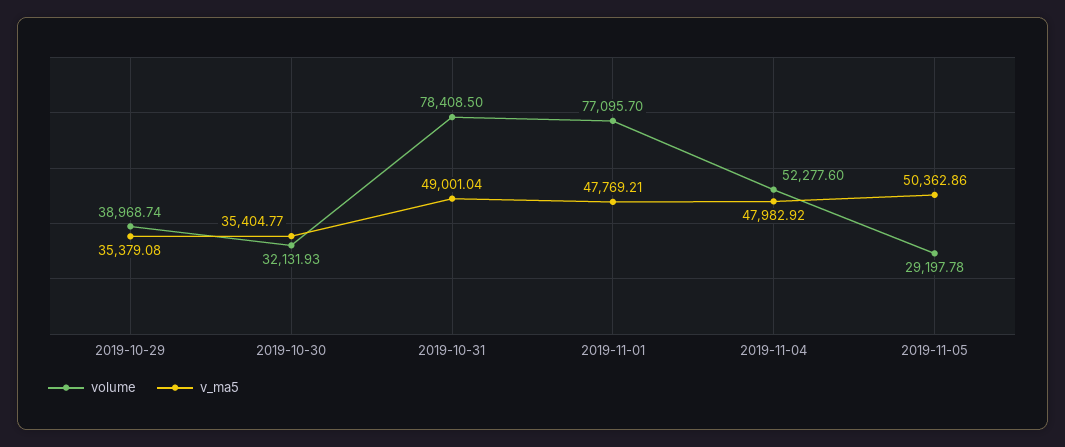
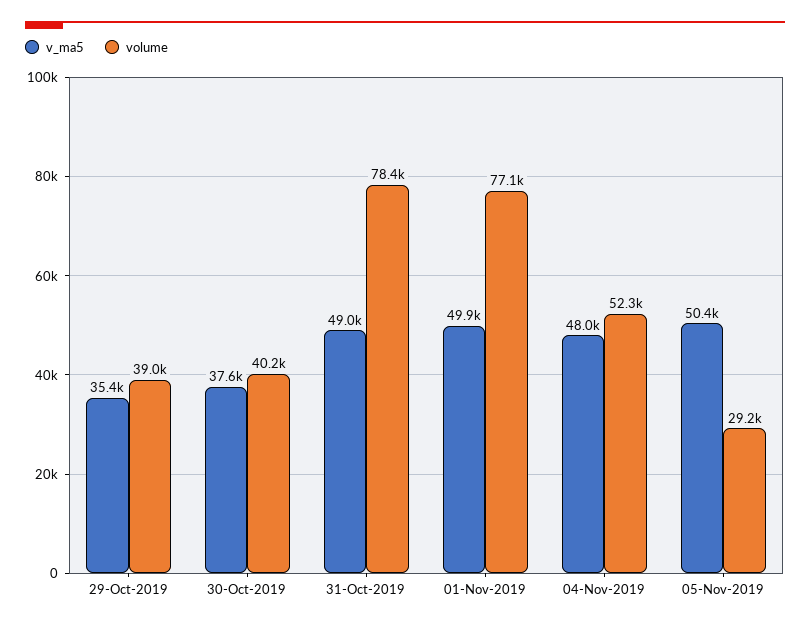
volume, 2019-10-30: 32131.93 -> 40200
v_ma5, 2019-10-30: 35404.77 -> 37600
v_ma5, 2019-11-01: 47769.21 -> 49900

